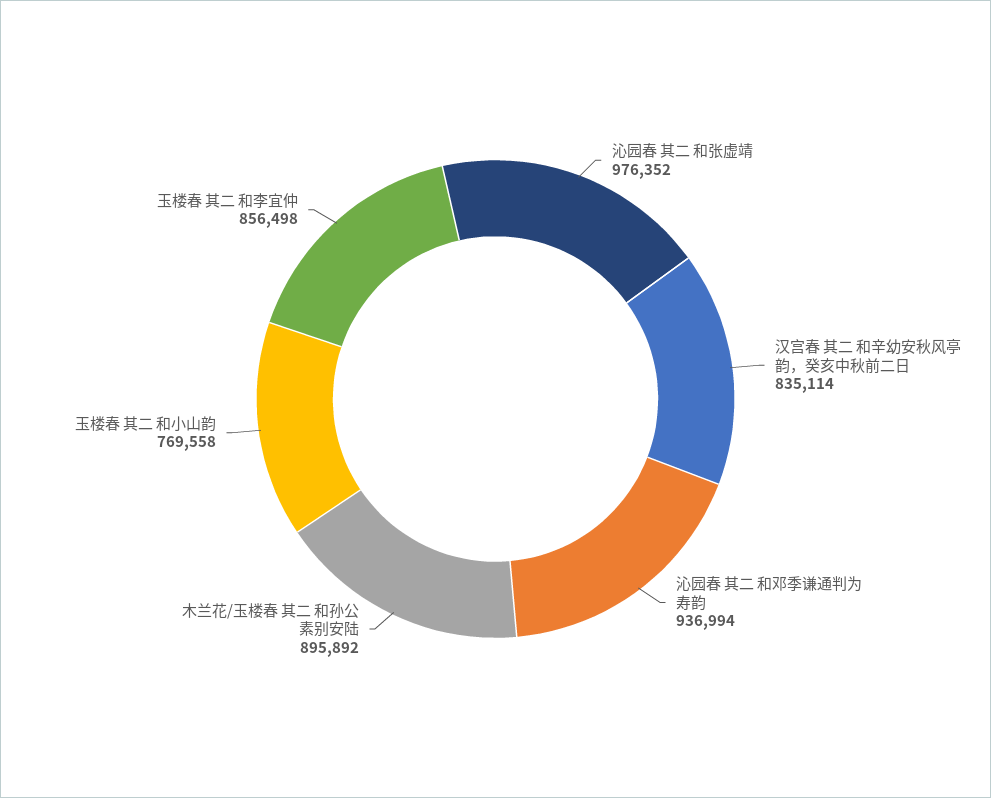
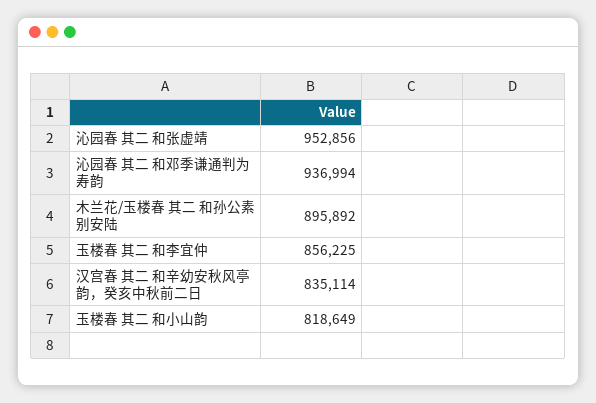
沁园春 其二 和张虚靖: 976352 -> 952856
玉楼春 其二 和小山韵: 769558 -> 818649
玉楼春 其二 和李宜仲: 856498 -> 856225

